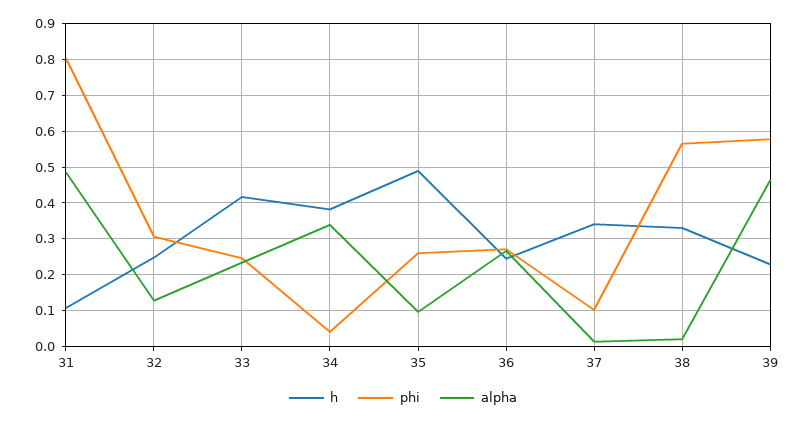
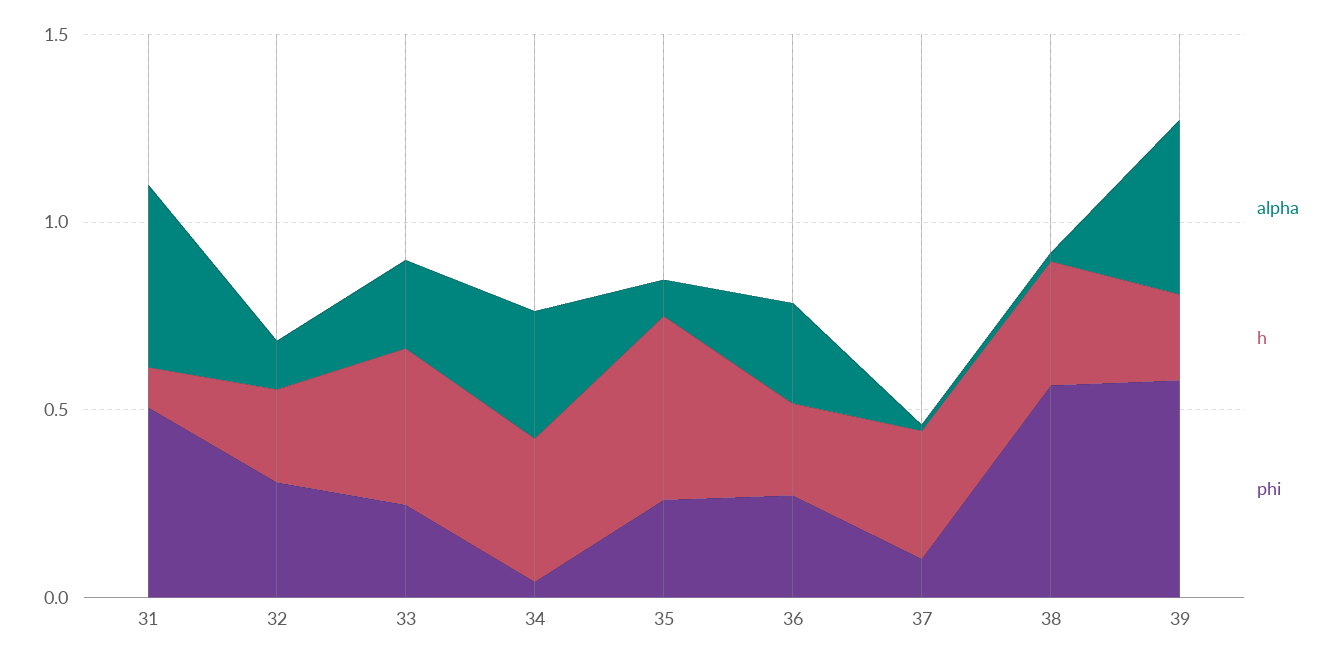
phi, 31: 0.8 -> 0.5

